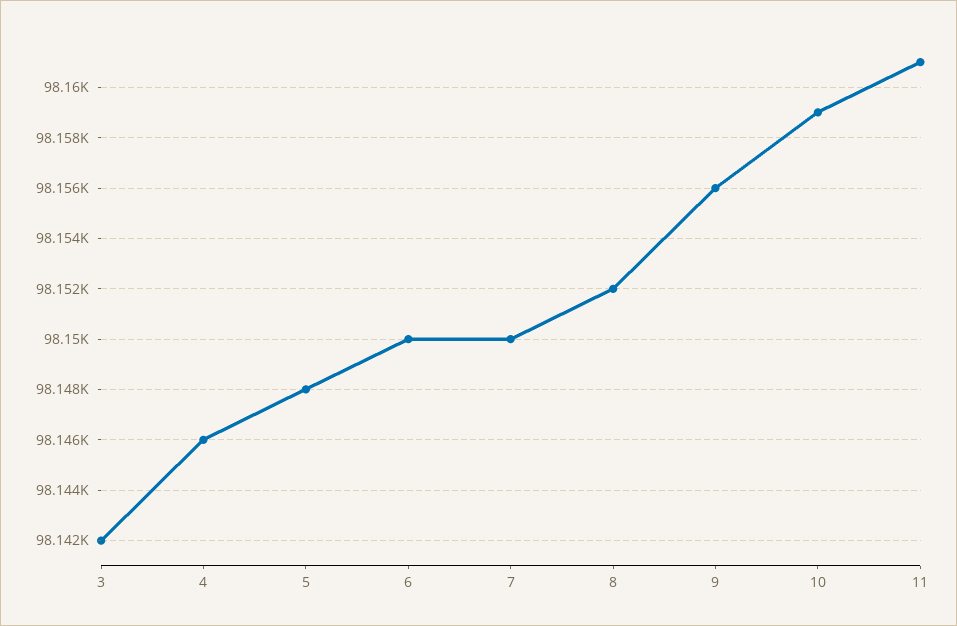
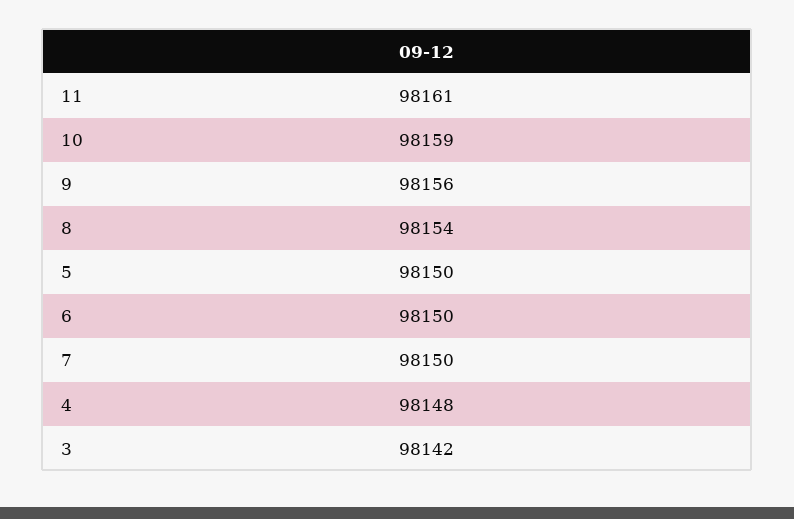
4: 98146 -> 98148
5: 98148 -> 98150
8: 98152 -> 98154

